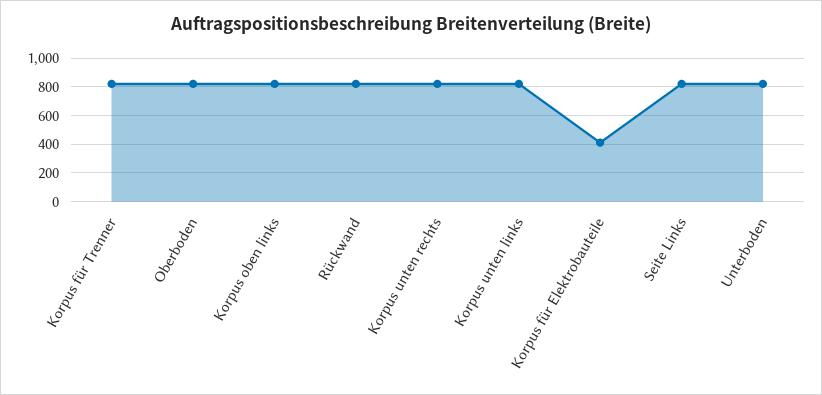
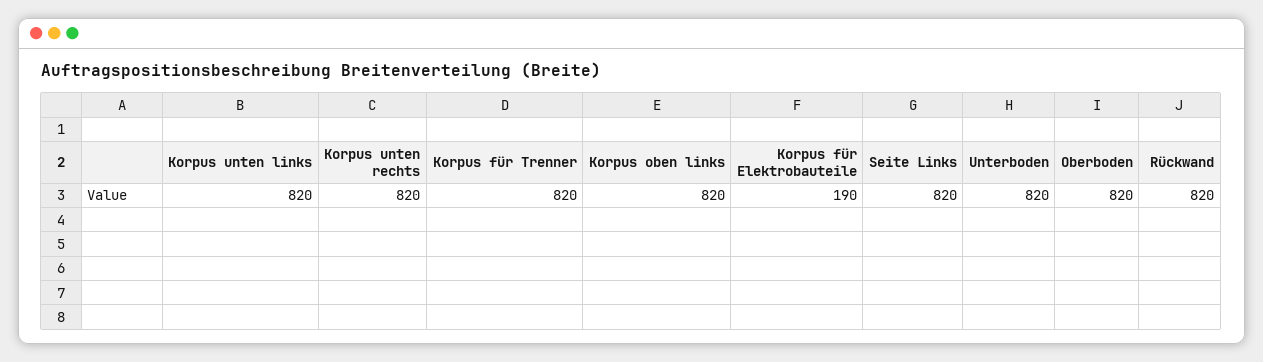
Korpus für Elektrobauteile: 400 -> 190

